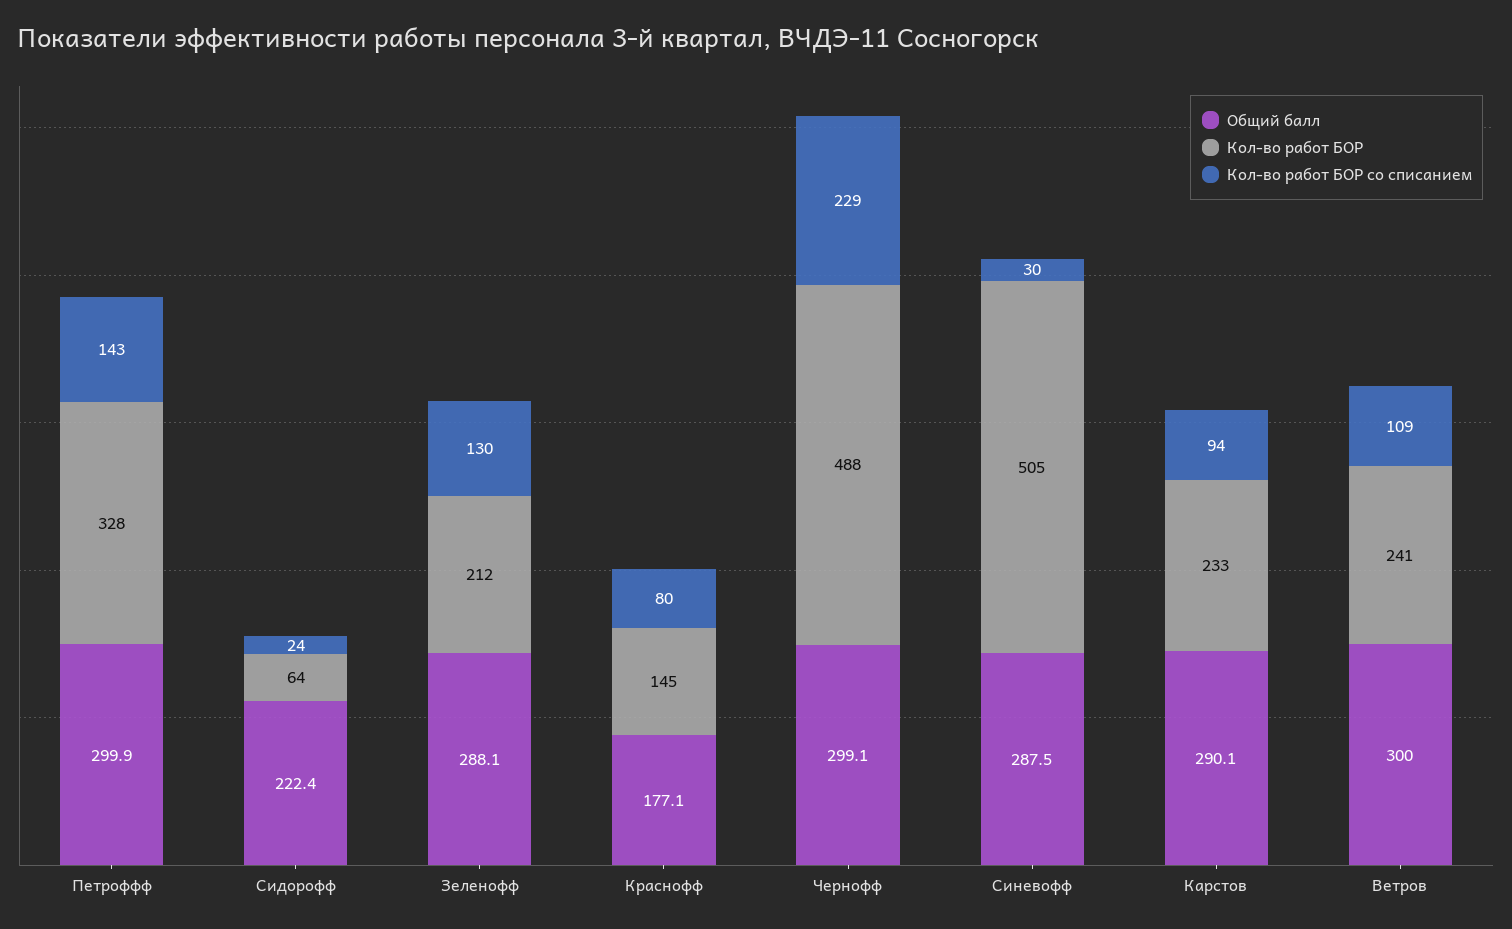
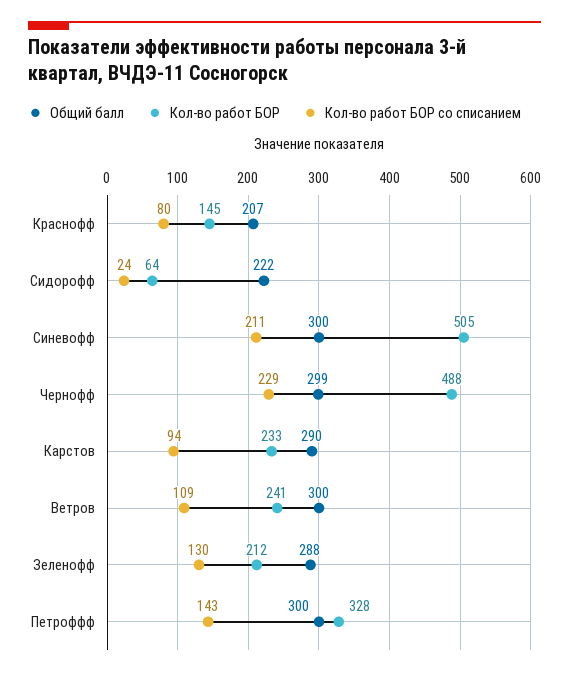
Общий балл, Краснофф: 177.1 -> 207
Общий балл, Синевофф: 287.5 -> 300
Кол-во работ БОР со списанием, Синевофф: 30 -> 211

